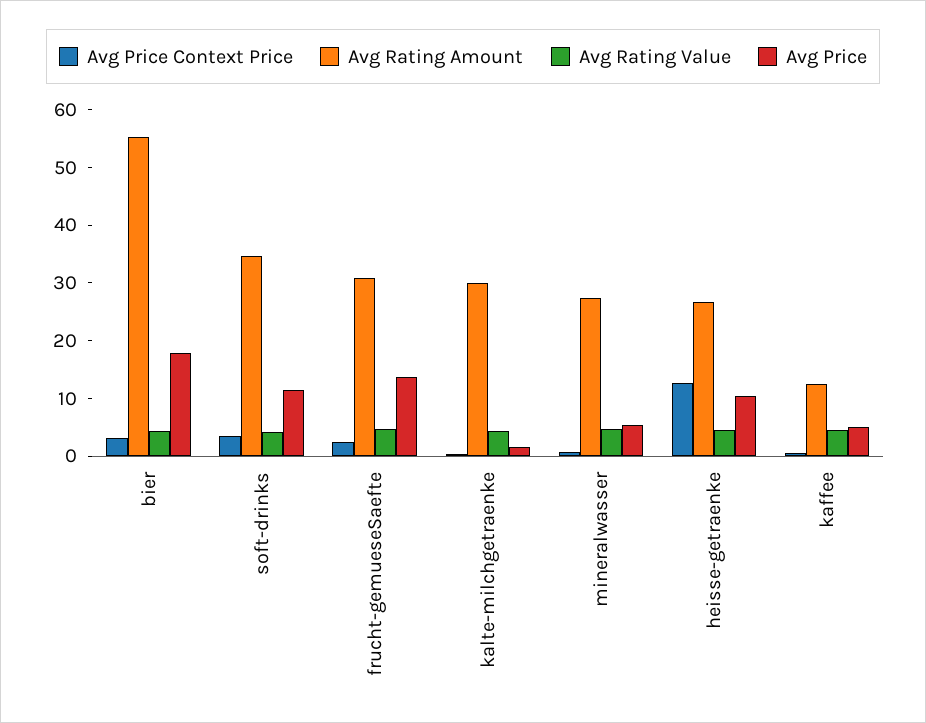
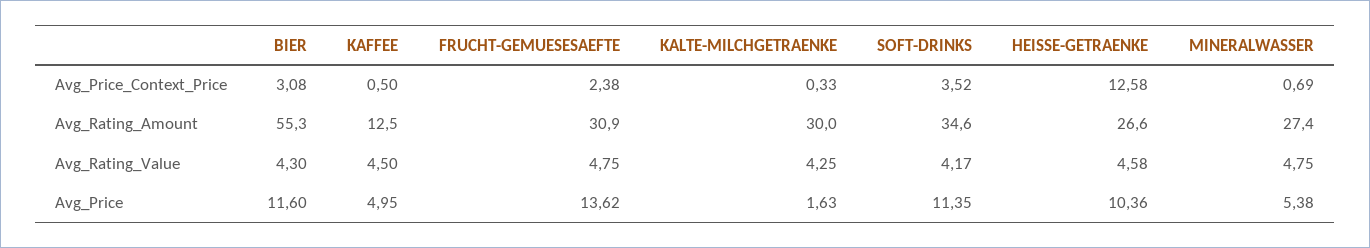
Avg Price, bier: 18 -> 11.6

